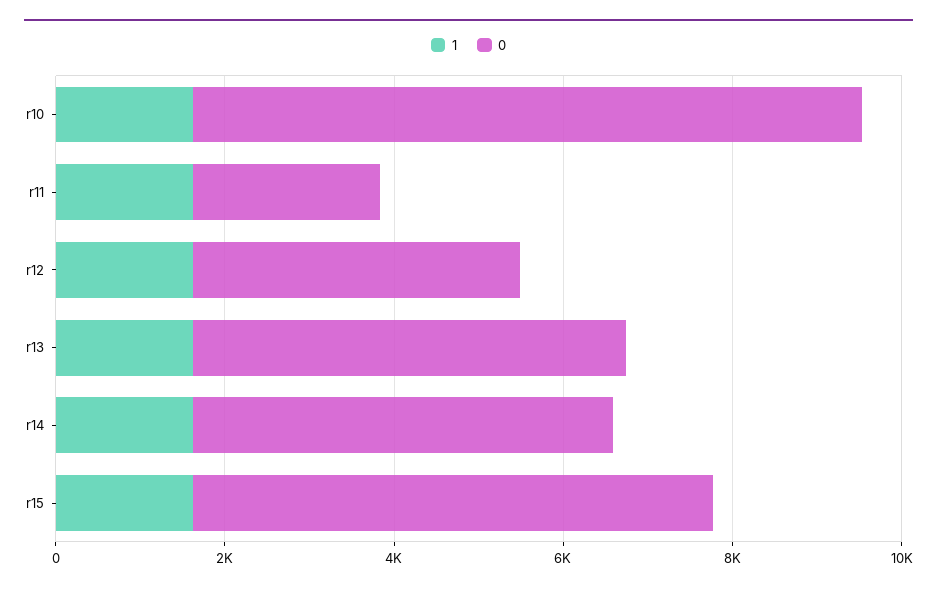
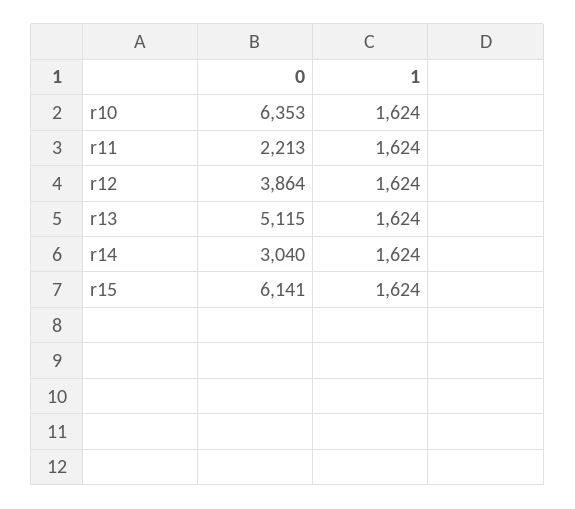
0, r10: 8000 -> 6353
0, r14: 5000 -> 3040

